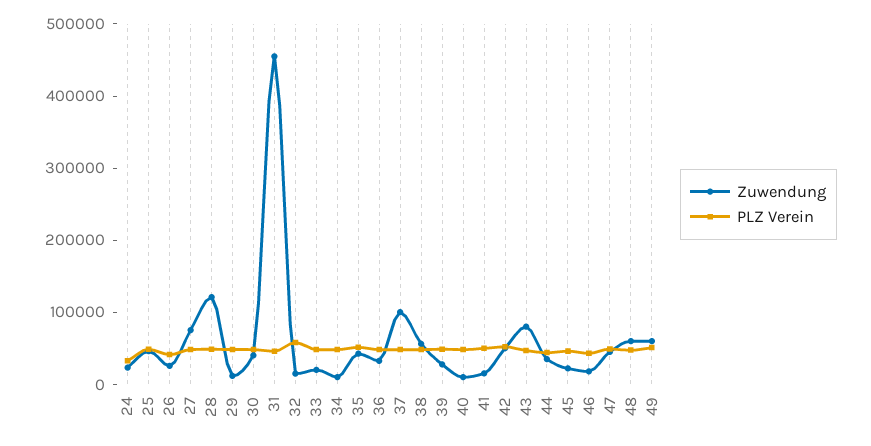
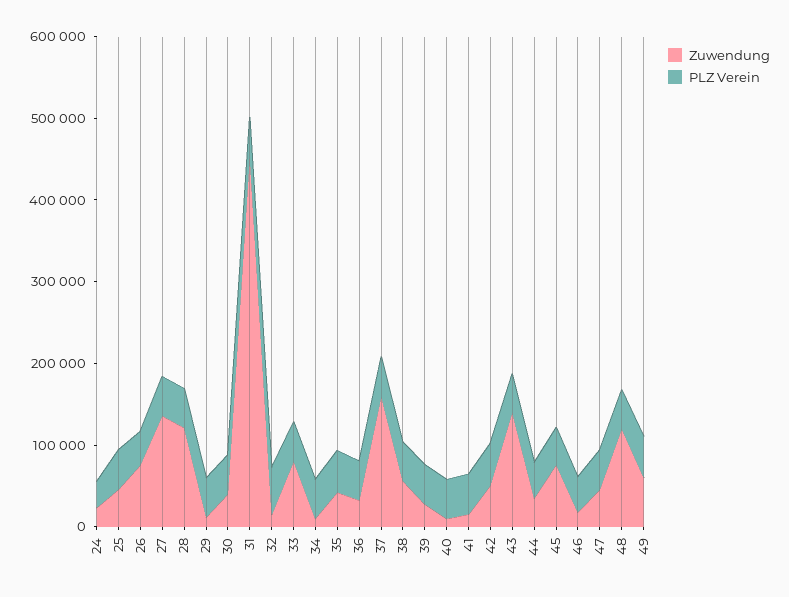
Zuwendung, 26: 20000 -> 80000
Zuwendung, 27: 80000 -> 140000
Zuwendung, 33: 20000 -> 80000
Zuwendung, 37: 100000 -> 160000
Zuwendung, 43: 80000 -> 140000
Zuwendung, 45: 20000 -> 80000
Zuwendung, 48: 60000 -> 120000

